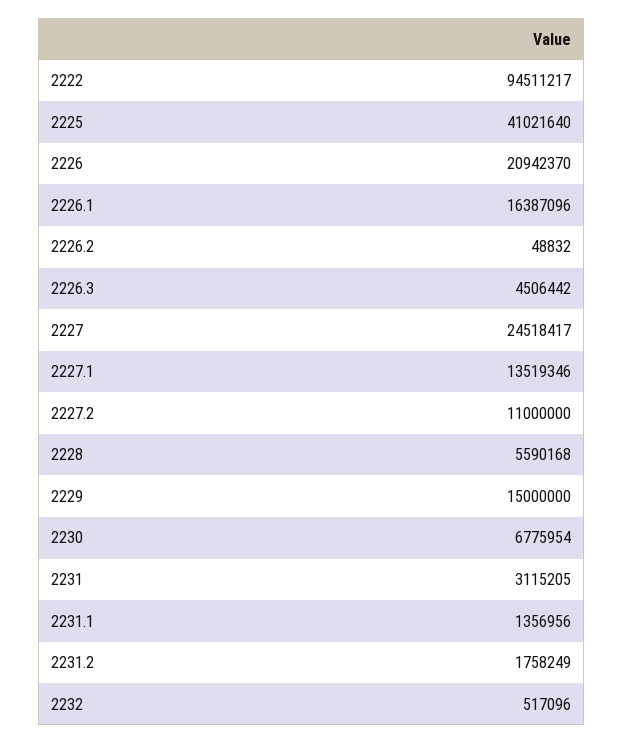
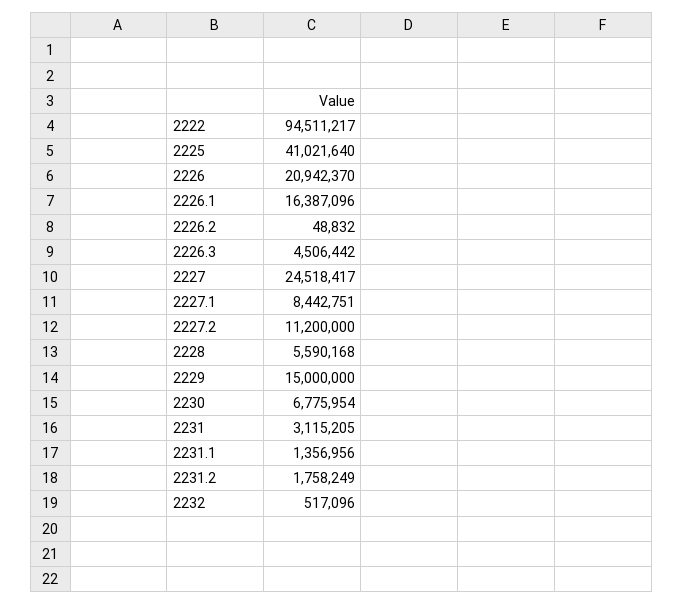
2227.1: 13519346 -> 8442751
2227.2: 11000000 -> 11200000

